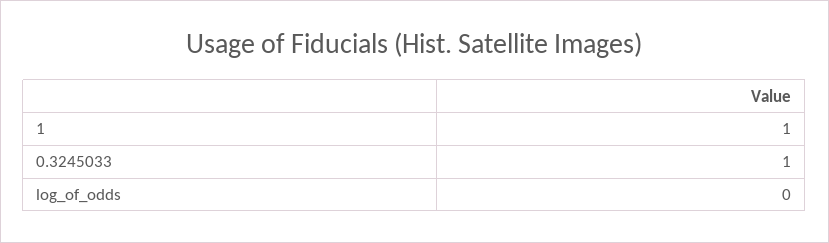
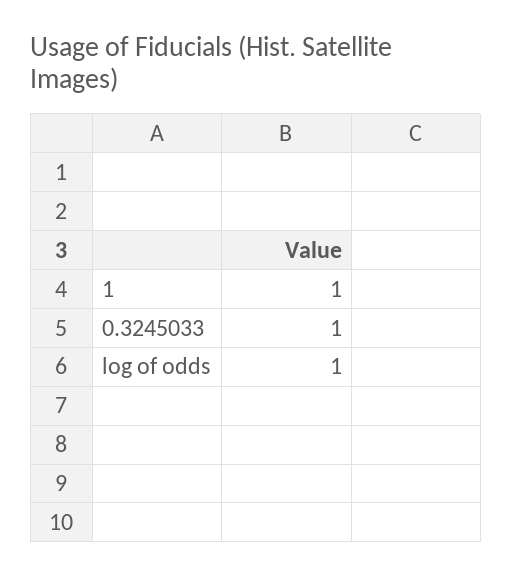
log_of_odds: 0 -> 1

